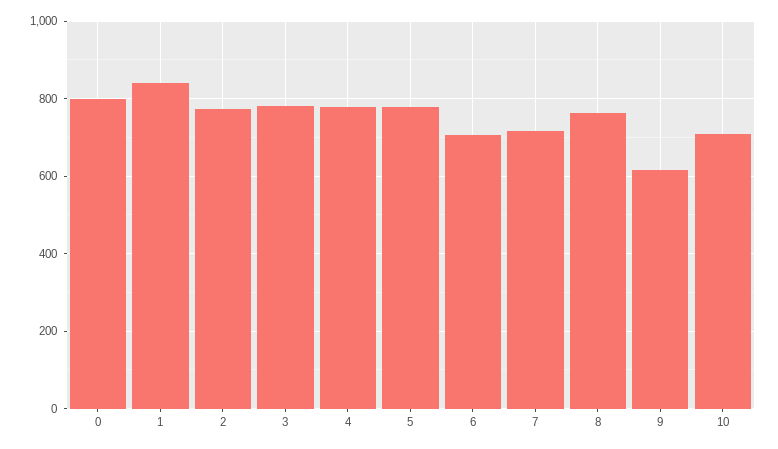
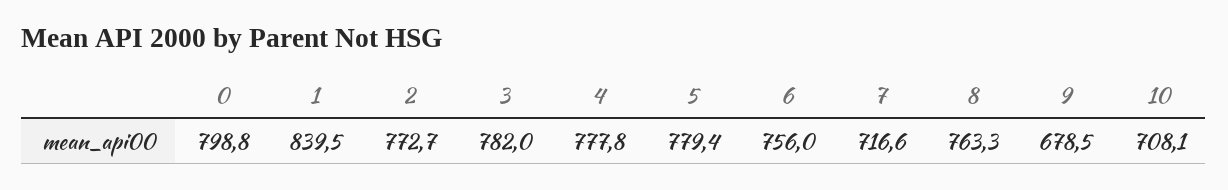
6: 700 -> 756
9: 620 -> 678.5

